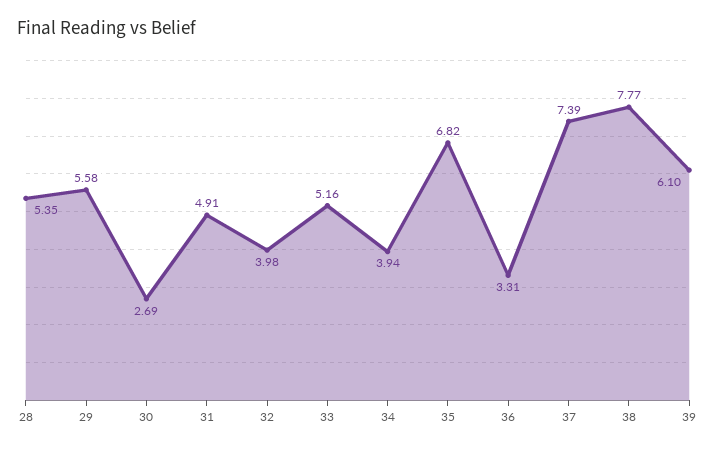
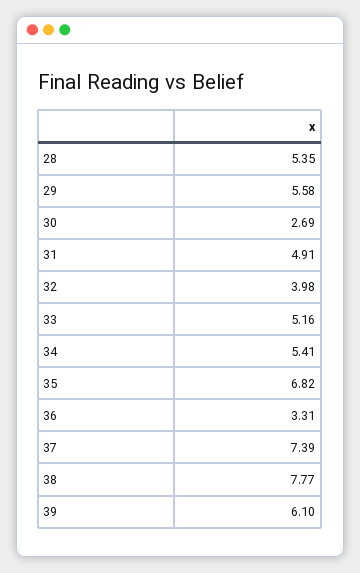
34: 3.94 -> 5.41

